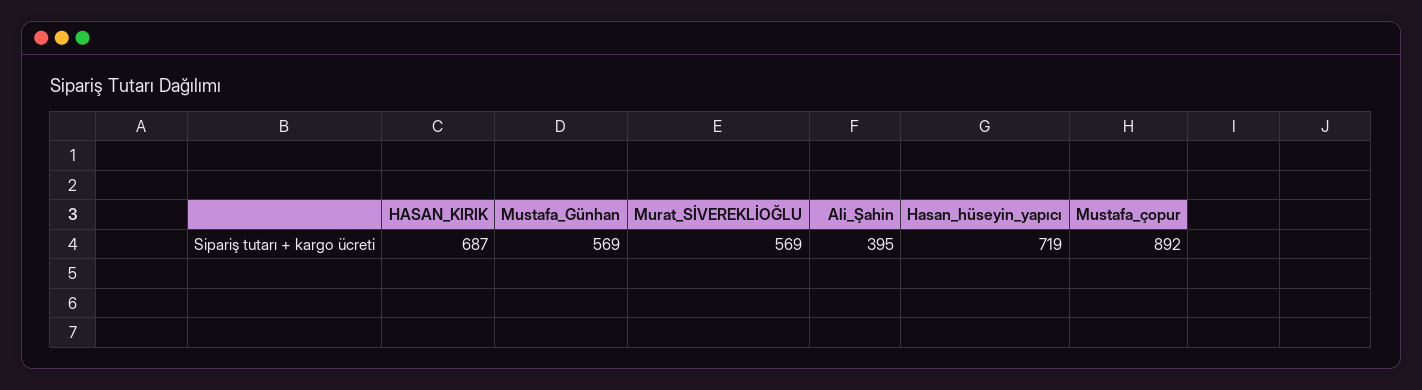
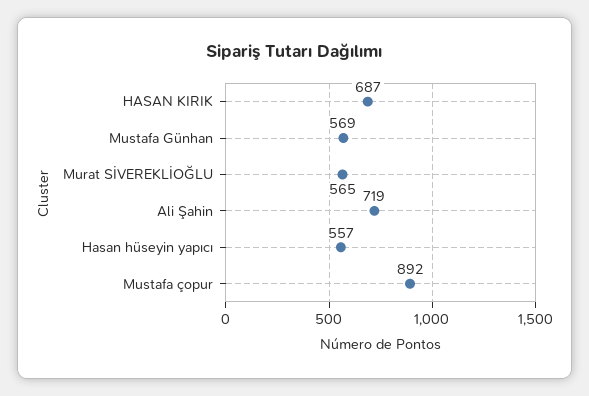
Murat_SİVEREKLİOĞLU: 569 -> 565
Ali_Şahin: 395 -> 719
Hasan_hüseyin_yapıcı: 719 -> 557

